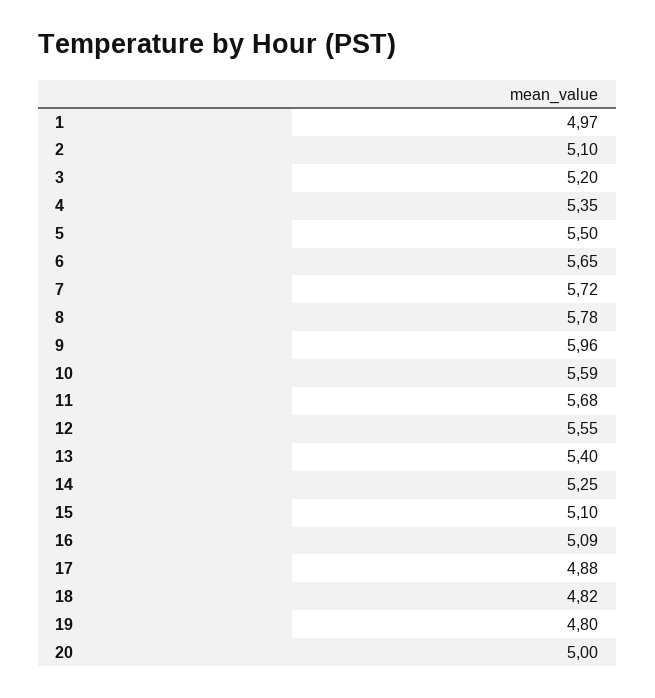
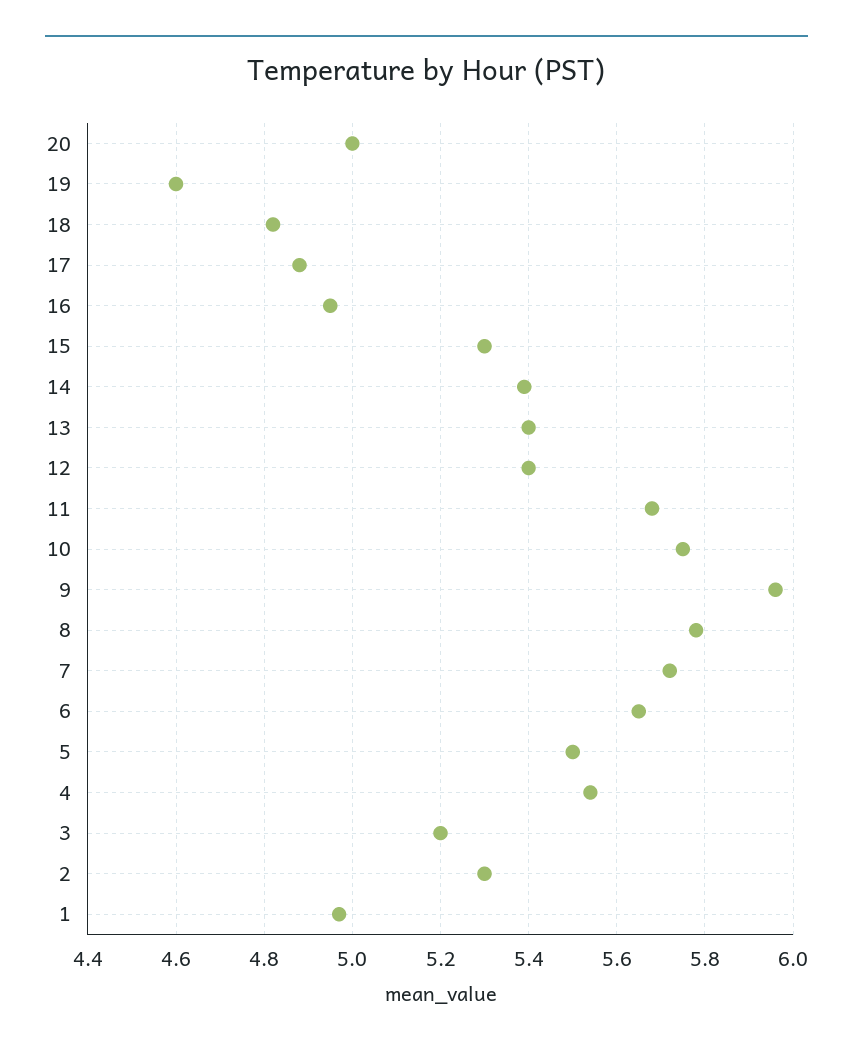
2: 5.1 -> 5.3
4: 5.35 -> 5.55
10: 5.59 -> 5.75
12: 5.55 -> 5.4
14: 5.25 -> 5.4
15: 5.1 -> 5.3
16: 5.09 -> 4.95
19: 4.8 -> 4.6

